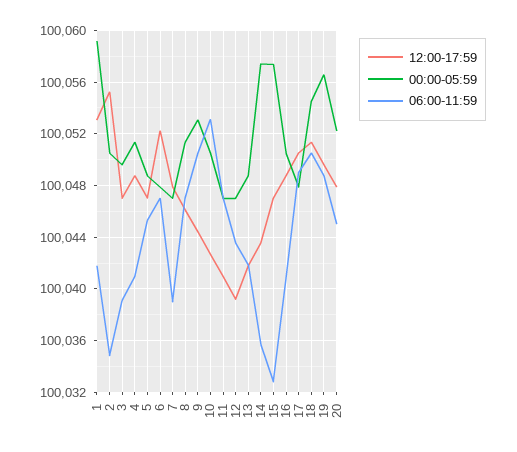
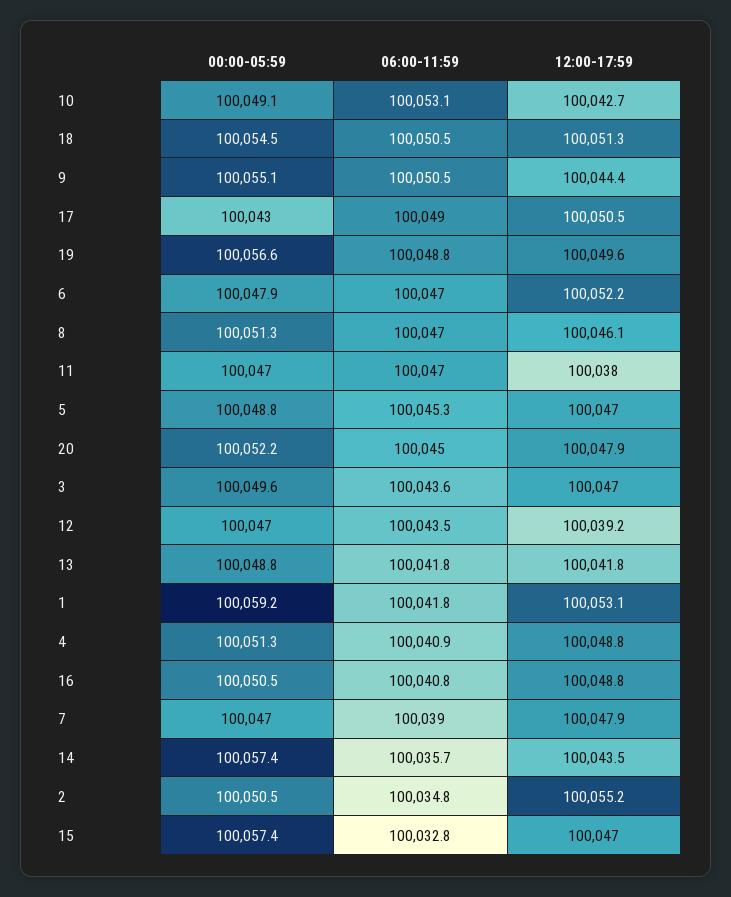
06:00-11:59, 3: 100039 -> 100043.6
00:00-05:59, 9: 100053 -> 100055.1
00:00-05:59, 10: 100050.5 -> 100049.1
12:00-17:59, 11: 100041 -> 100038
00:00-05:59, 17: 100048 -> 100043

